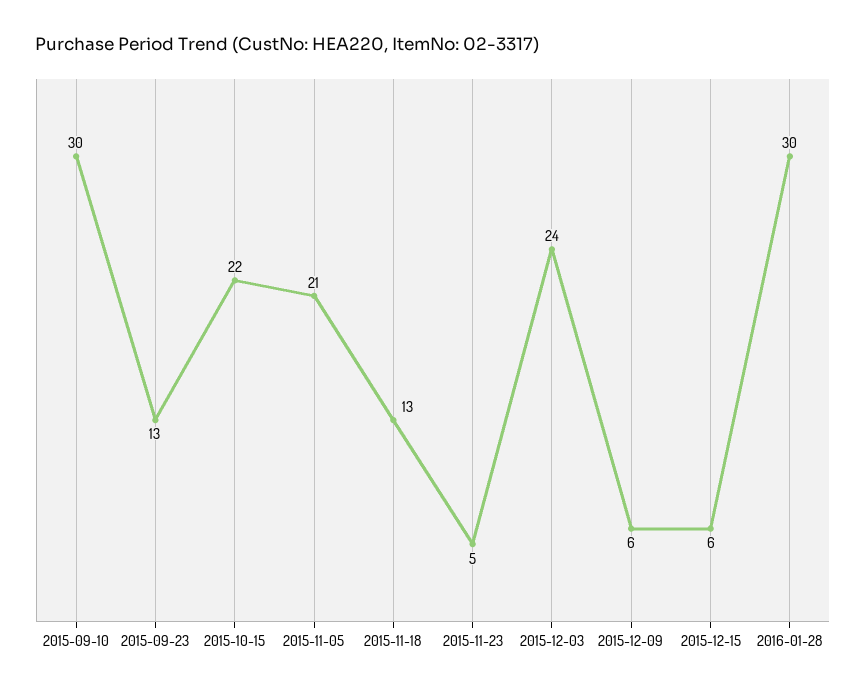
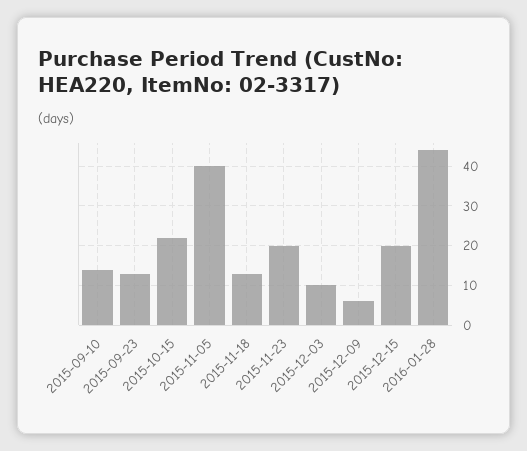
2015-09-10: 30 -> 15
2015-11-05: 21 -> 40
2015-11-23: 5 -> 20
2015-12-03: 24 -> 10
2015-12-15: 6 -> 20
2016-01-28: 30 -> 45

